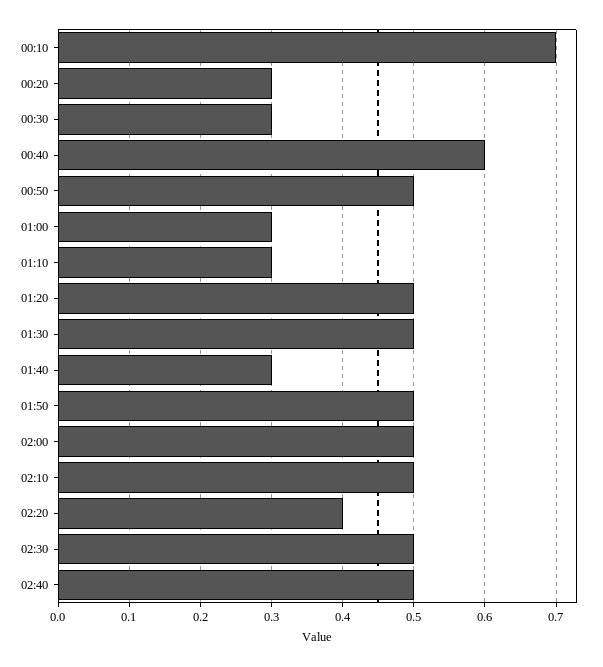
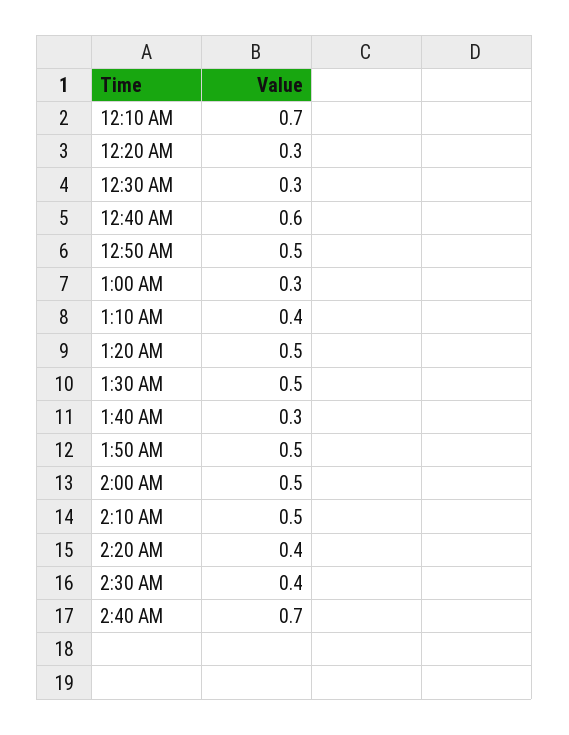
01:10: 0.3 -> 0.4
02:30: 0.5 -> 0.4
02:40: 0.5 -> 0.7

